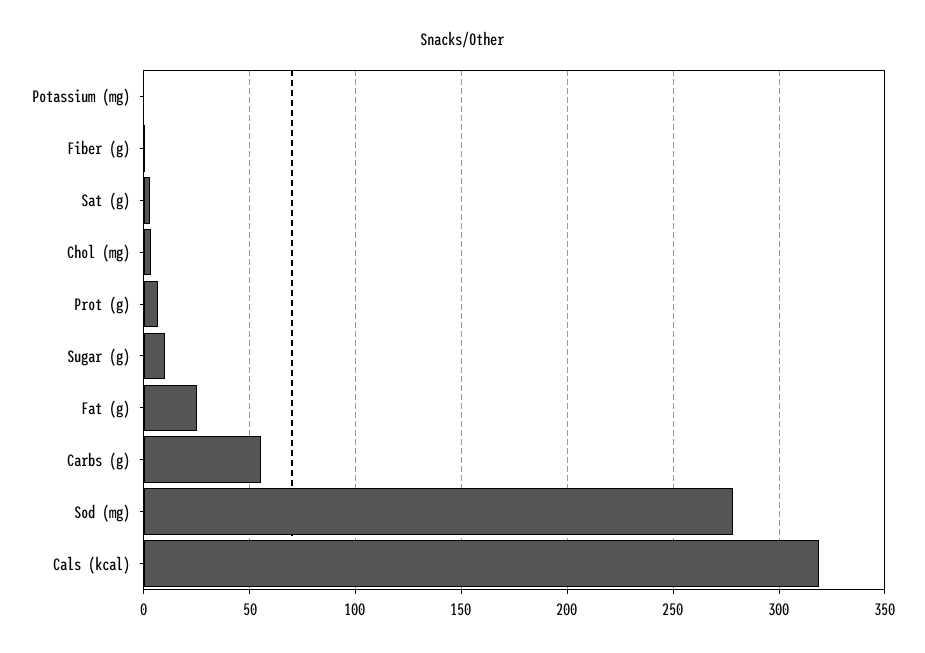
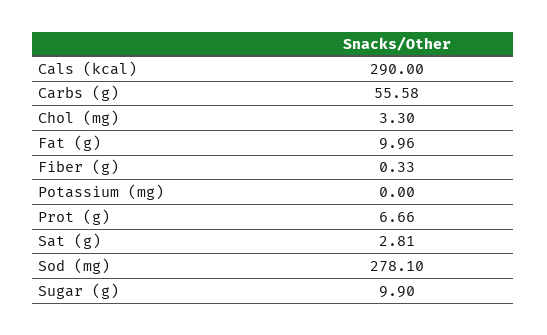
Fat (g): 25 -> 9.96
Cals (kcal): 320 -> 290

